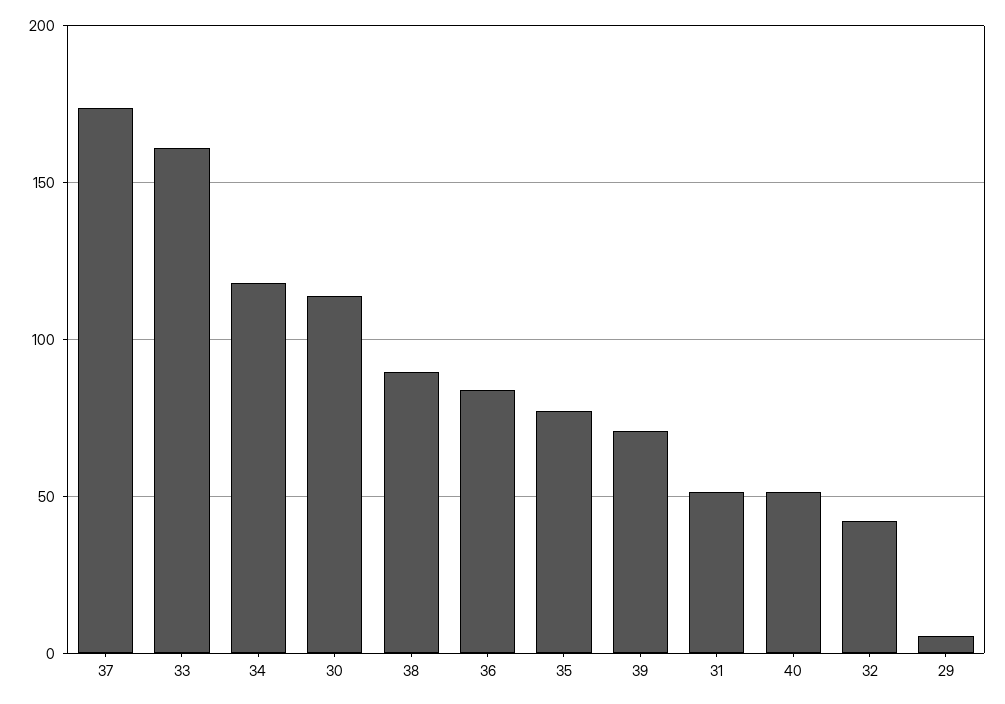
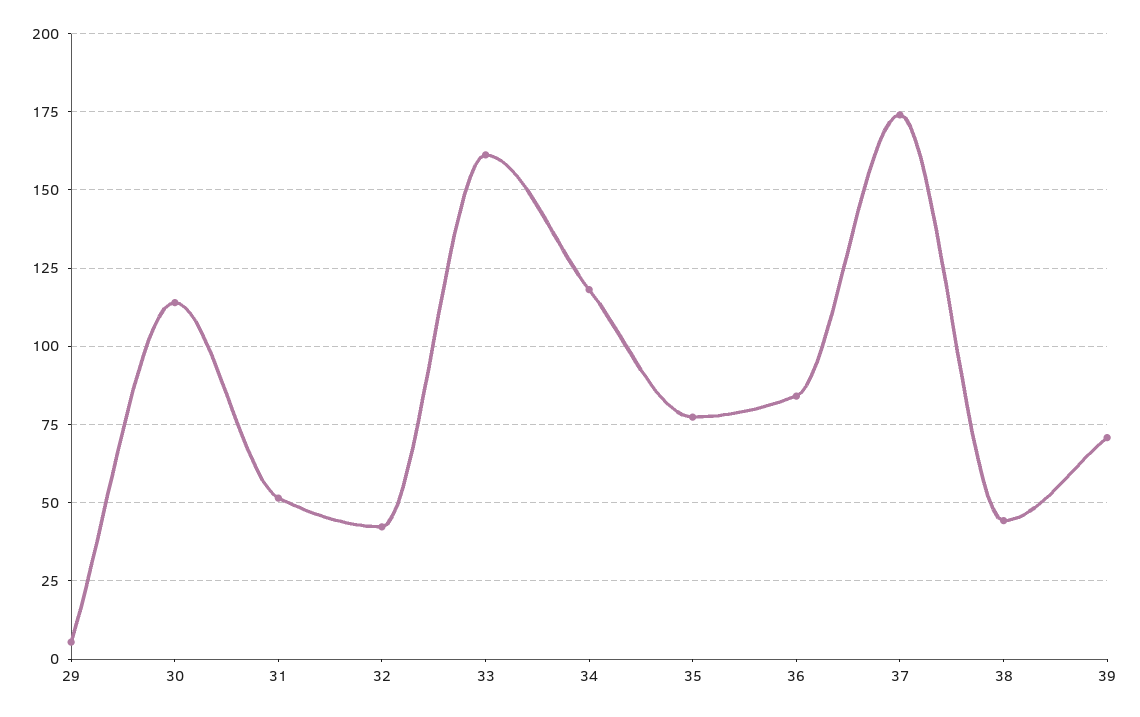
38: 90 -> 45
40: 50 -> none

